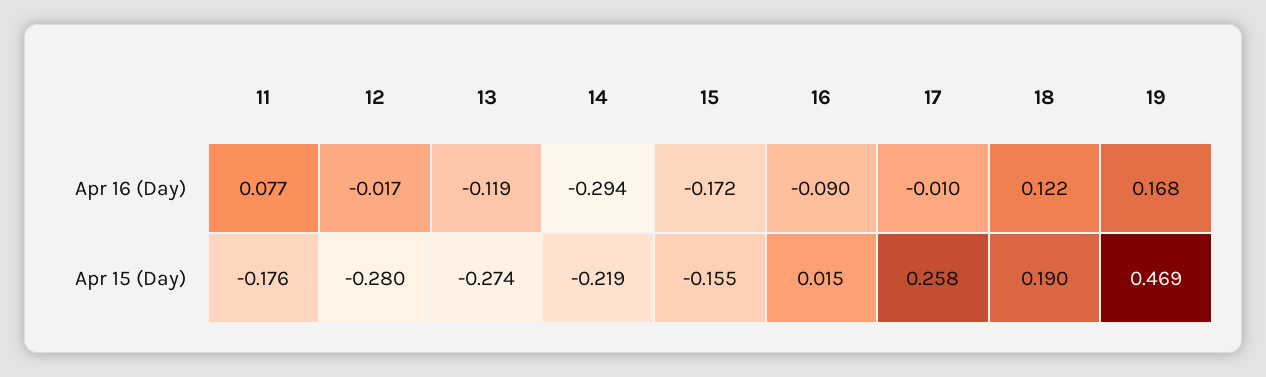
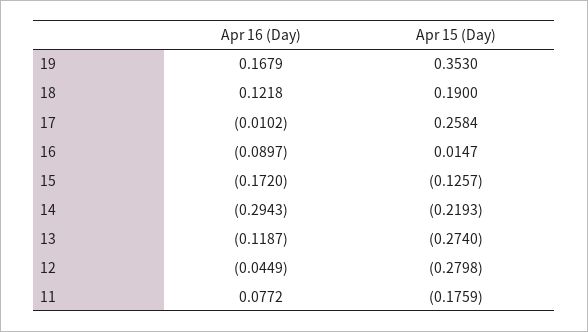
12, Apr 16 (Day): -0.017 -> -0.0449
15, Apr 15 (Day): -0.155 -> -0.1257
19, Apr 15 (Day): 0.469 -> 0.353

